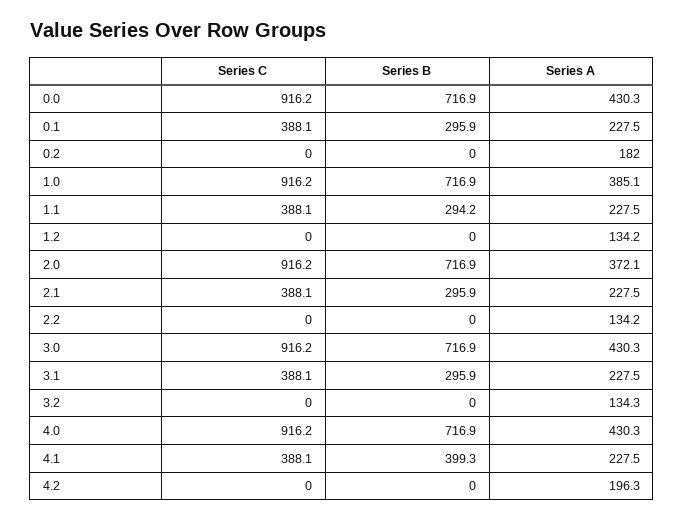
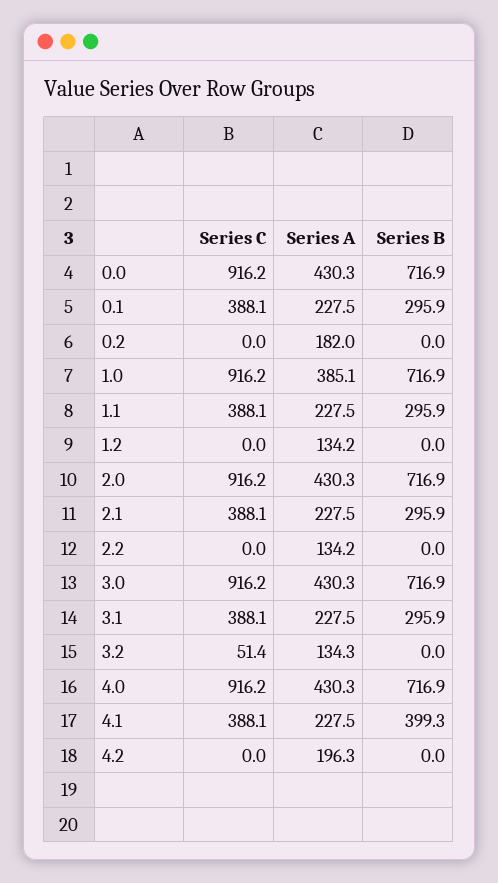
Series B, 1.1: 294.2 -> 295.9
Series A, 2.0: 372.1 -> 430.3
Series C, 3.2: 0 -> 51.4

